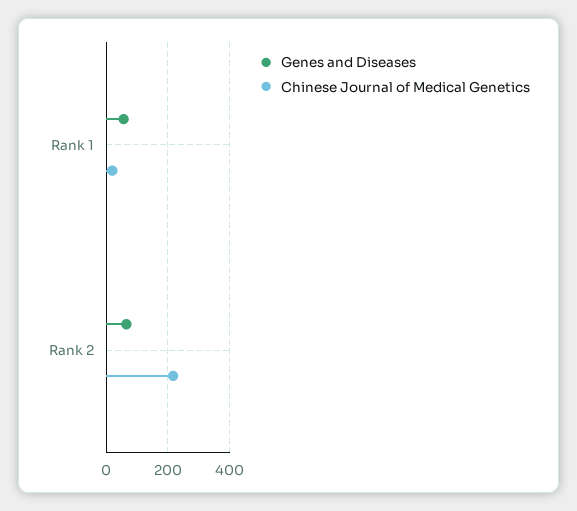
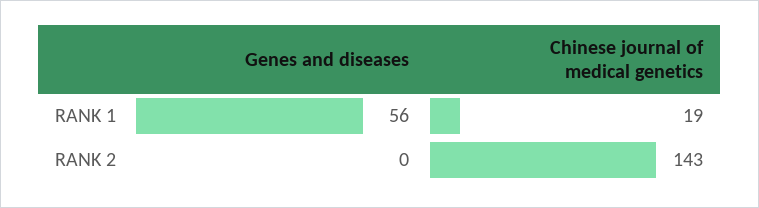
Genes and Diseases, Rank 2: 60 -> 0
Chinese Journal of Medical Genetics, Rank 2: 220 -> 143

